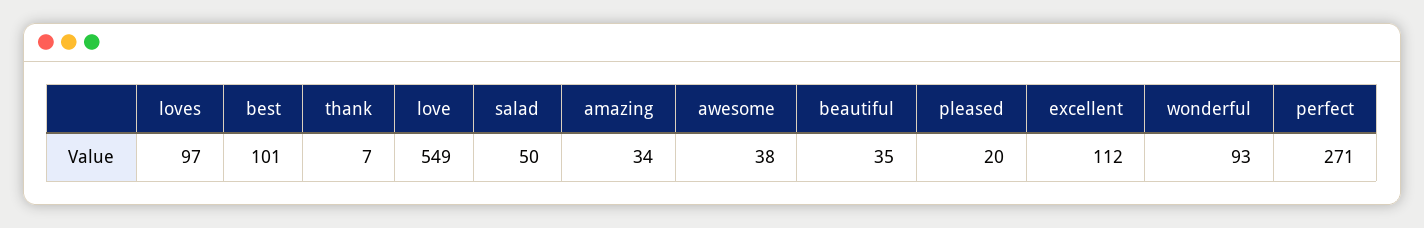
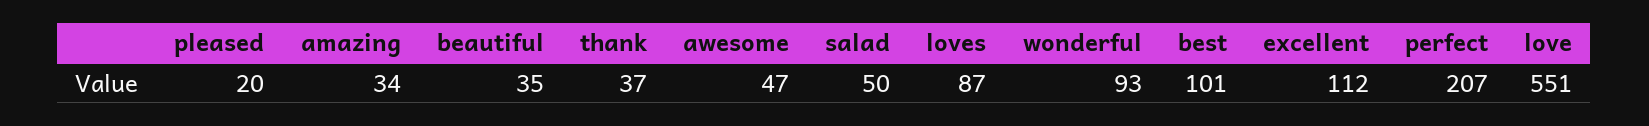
loves: 97 -> 87
thank: 7 -> 37
love: 549 -> 551
awesome: 38 -> 47
perfect: 271 -> 207

